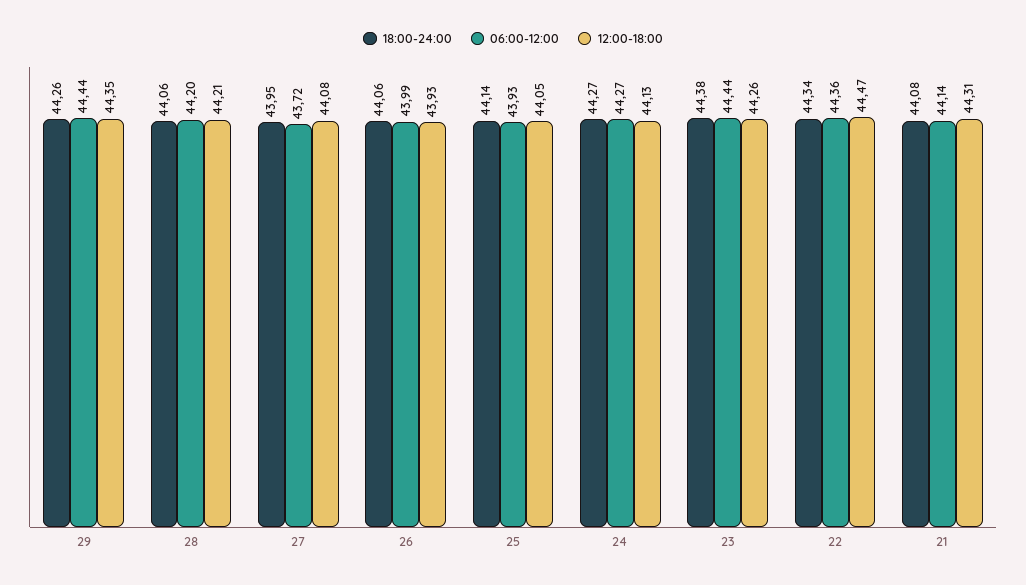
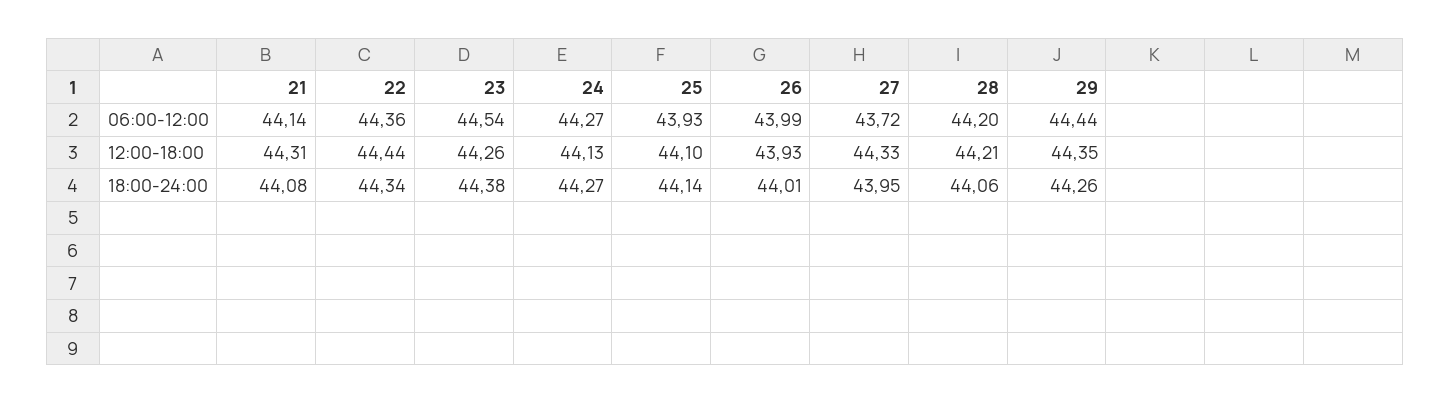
12:00-18:00, 27: 44.08 -> 44.33
18:00-24:00, 26: 44.06 -> 44.01
12:00-18:00, 25: 44.05 -> 44.1
06:00-12:00, 23: 44.44 -> 44.54
12:00-18:00, 22: 44.47 -> 44.44

